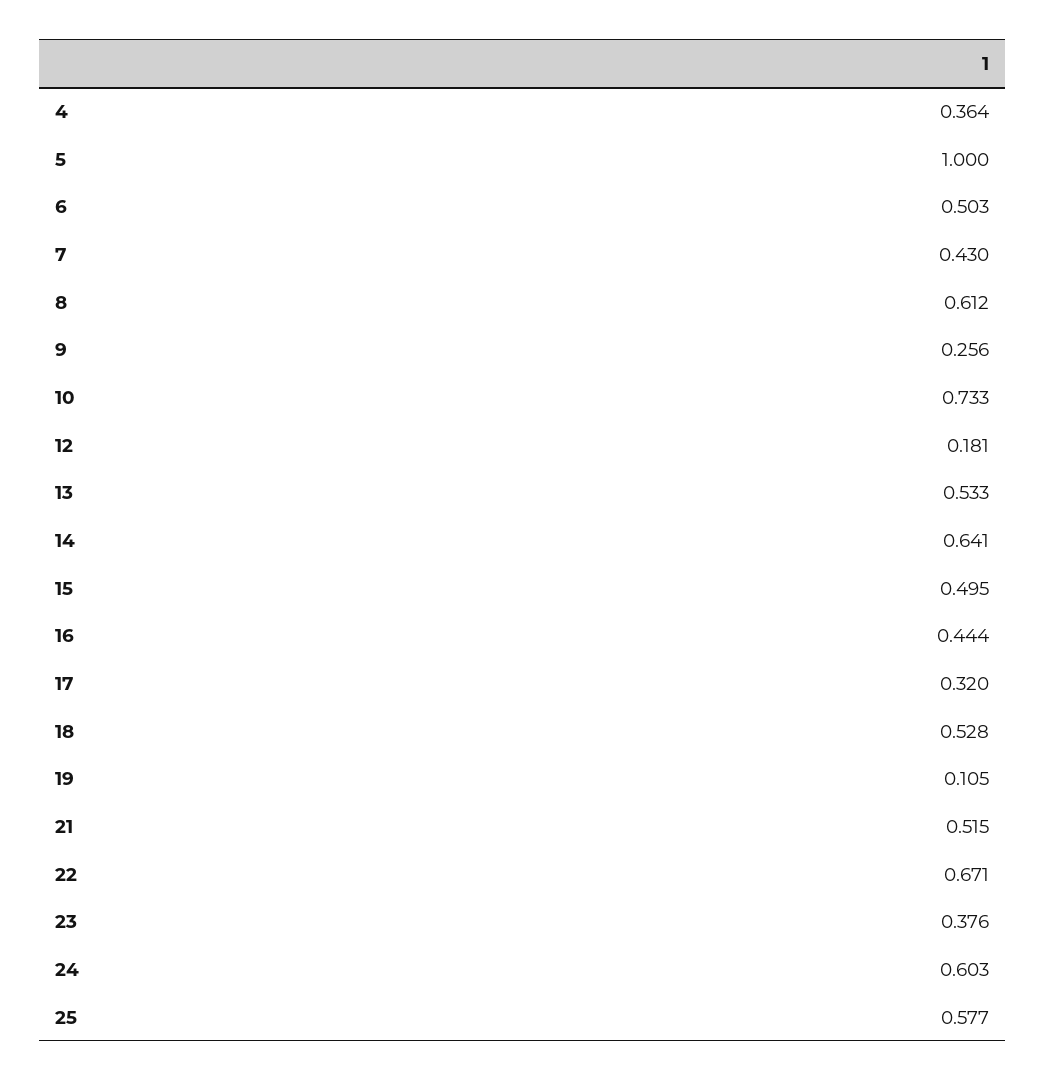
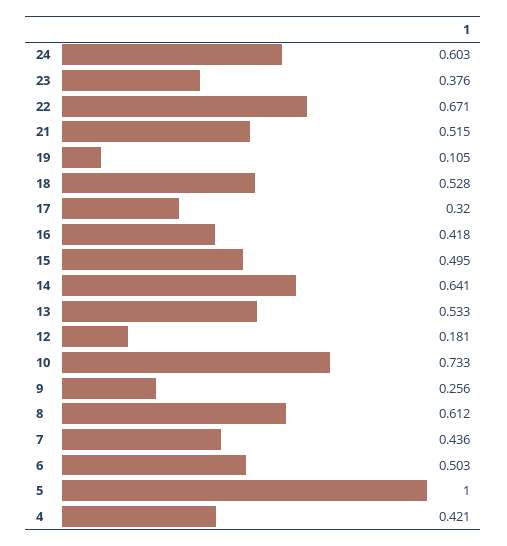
4: 0.364 -> 0.421
7: 0.43 -> 0.436
16: 0.444 -> 0.418
25: 0.577 -> none

